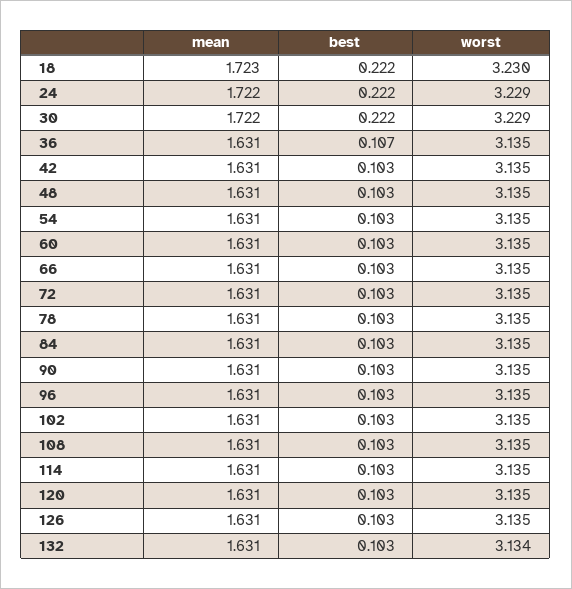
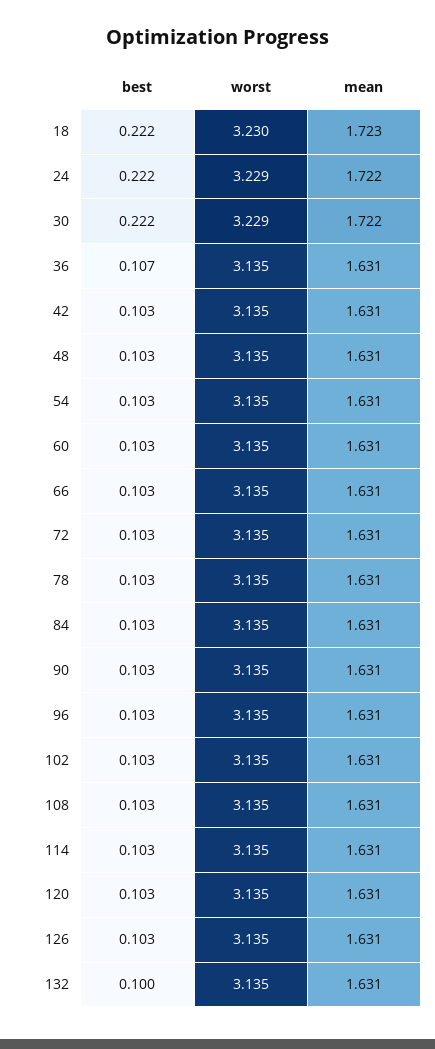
best, 132: 0.103 -> 0.1
worst, 132: 3.134 -> 3.135

